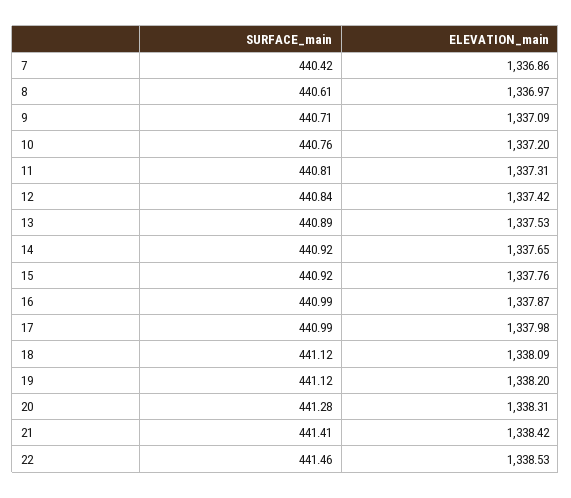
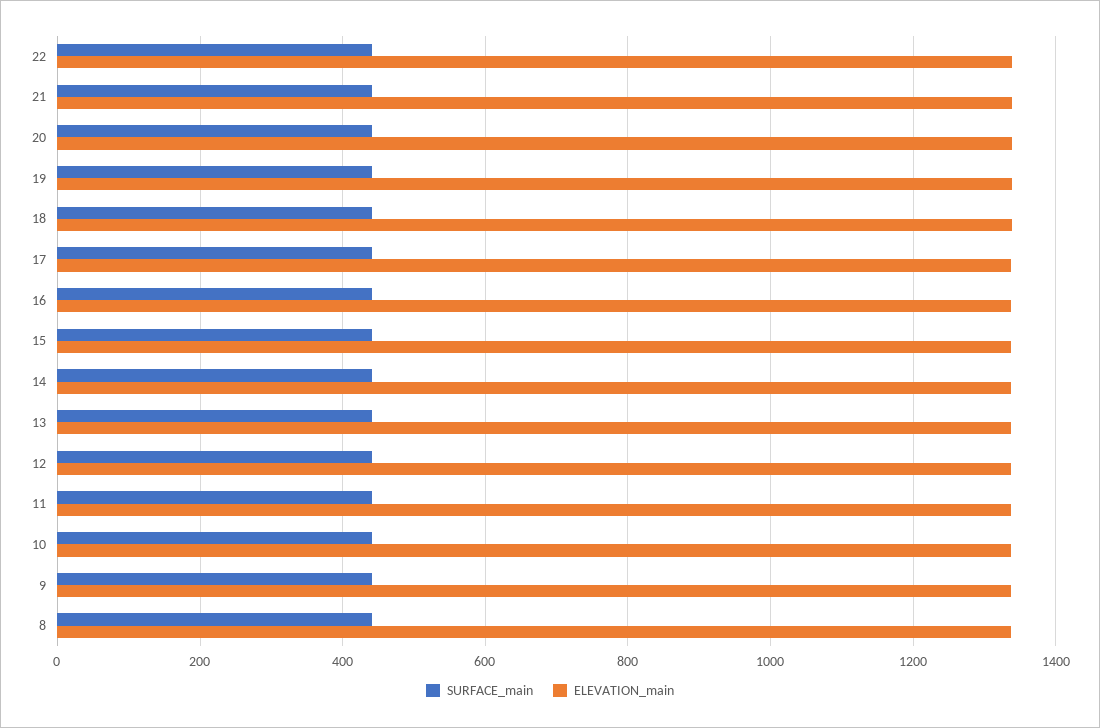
SURFACE_main, 7: 440.42 -> none
ELEVATION_main, 7: 1336.86 -> none

